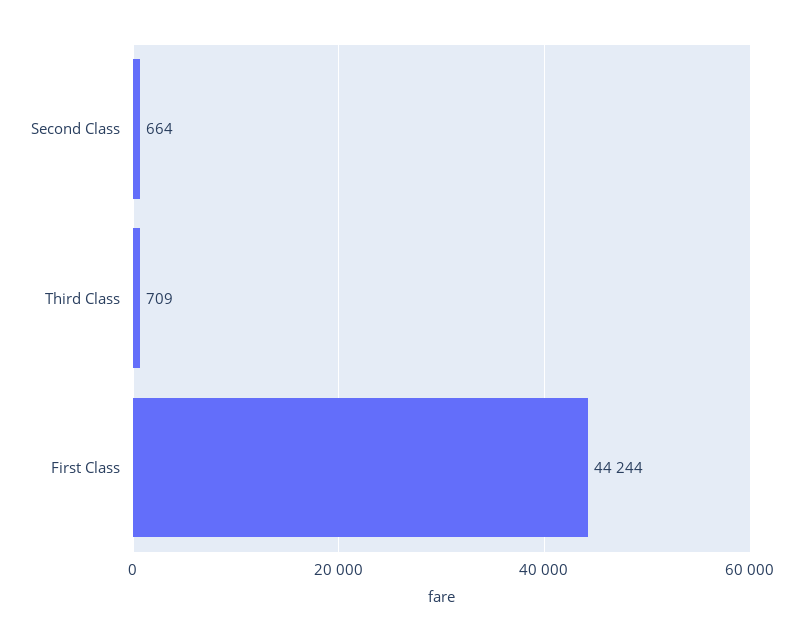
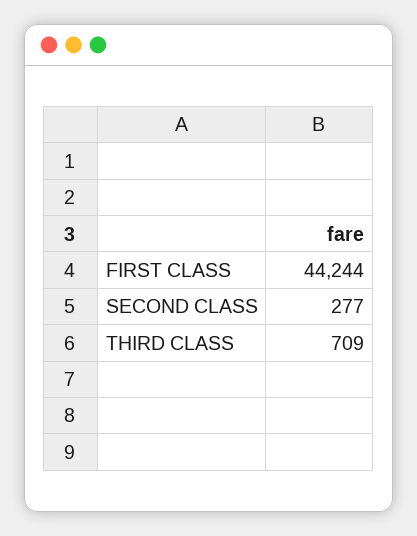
Second Class: 664 -> 277

